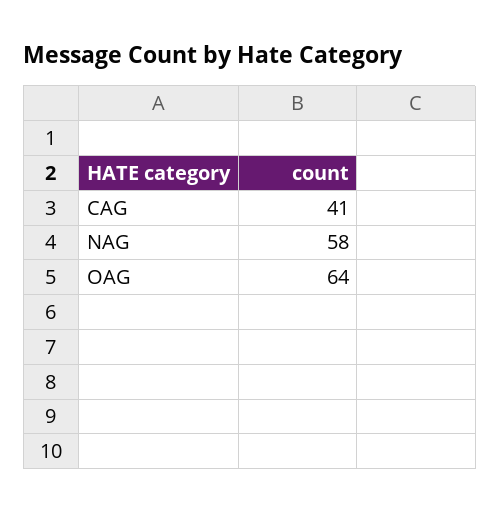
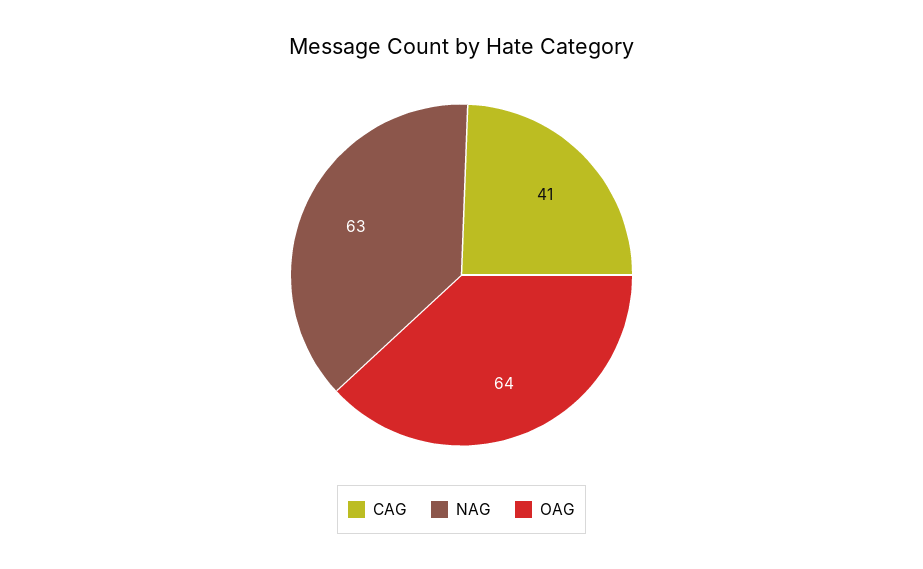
NAG: 58 -> 63

